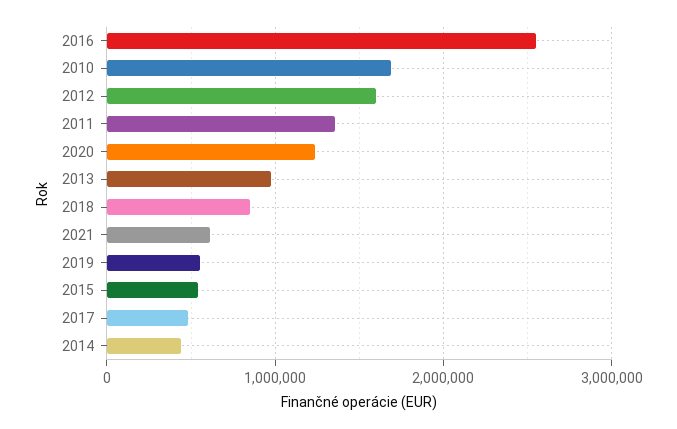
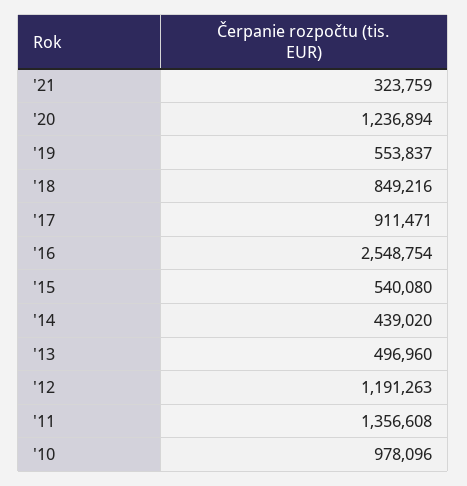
2010: 1700000 -> 978096
2012: 1600000 -> 1191263
2013: 1000000 -> 496960
2021: 600000 -> 323759
2017: 500000 -> 911471

